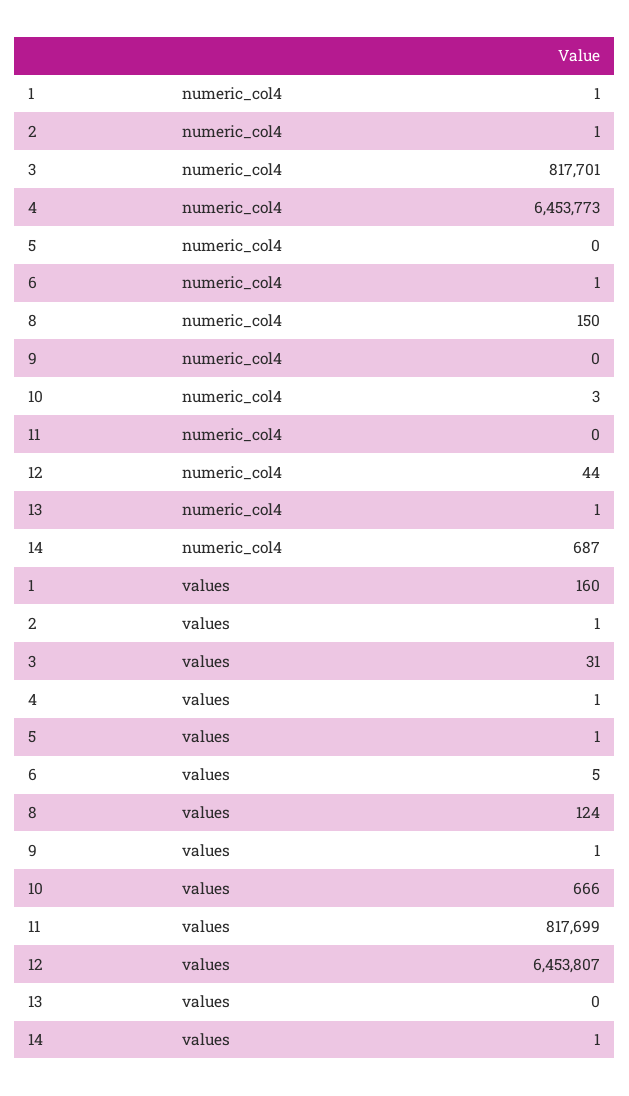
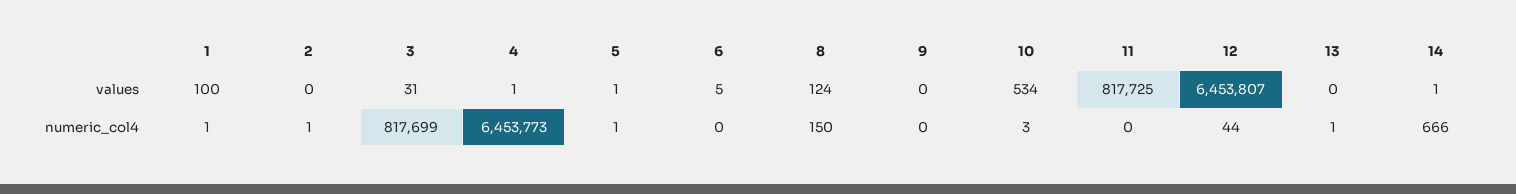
3, numeric_col4: 817701 -> 817699
5, numeric_col4: 0 -> 1
6, numeric_col4: 1 -> 0
14, numeric_col4: 687 -> 666
1, values: 160 -> 100
2, values: 1 -> 0
9, values: 1 -> 0
10, values: 666 -> 534
11, values: 817699 -> 817725

